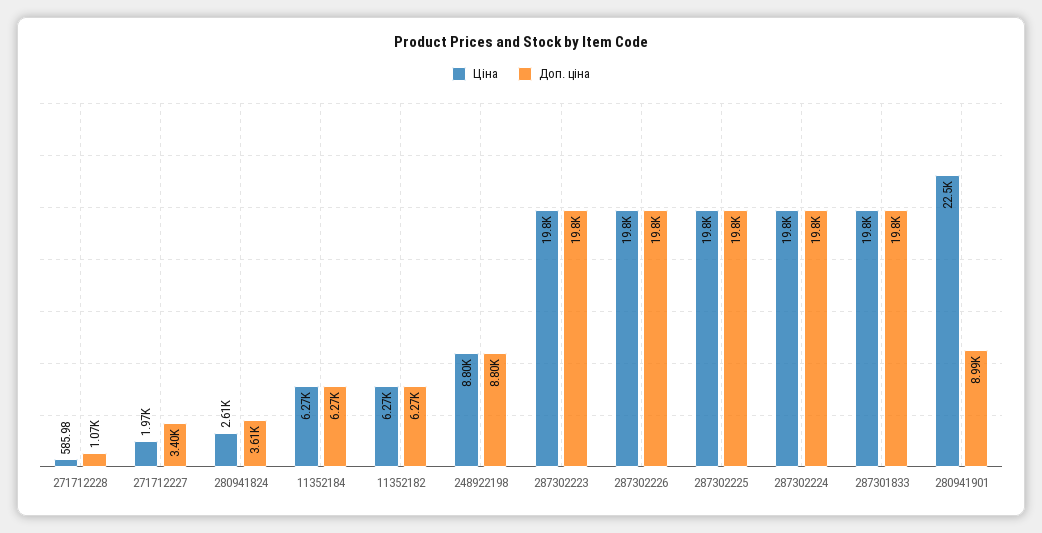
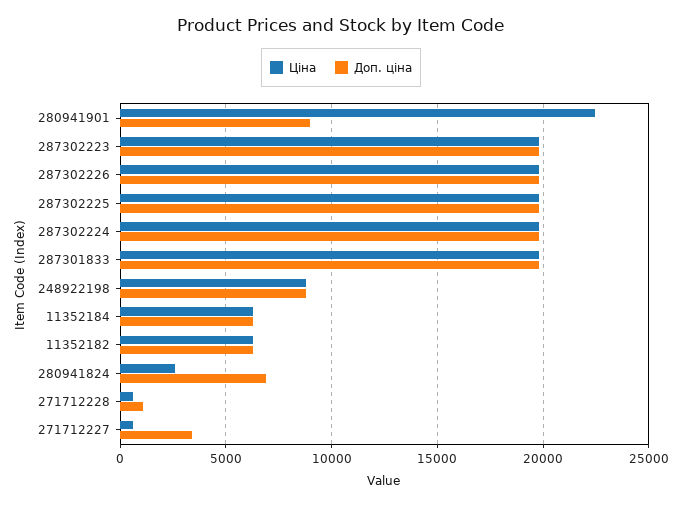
Ціна, 271712227: 1970 -> 500
Доп. ціна, 280941824: 3610 -> 7000

